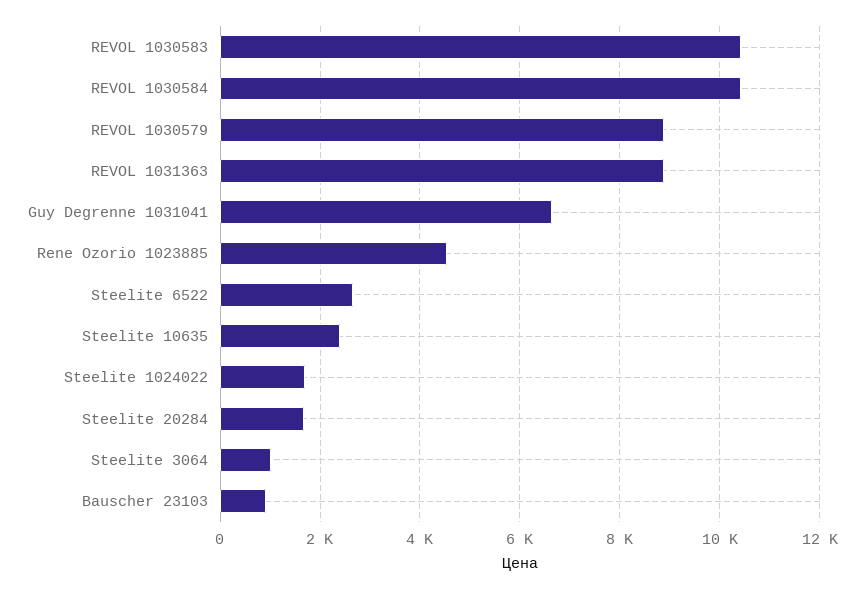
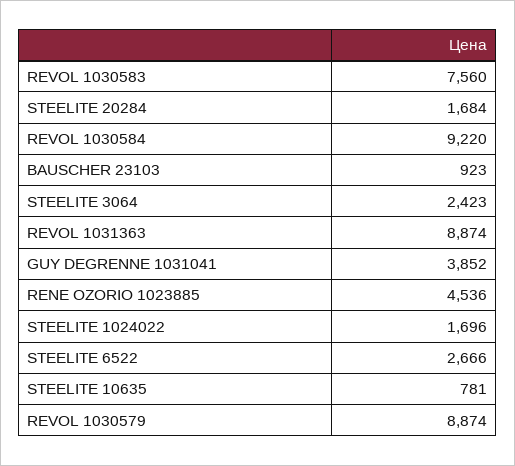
REVOL 1030583: 10400 -> 7560
REVOL 1030584: 10400 -> 9220
Guy Degrenne 1031041: 6600 -> 3852
Steelite 10635: 2400 -> 781
Steelite 3064: 1000 -> 2423

